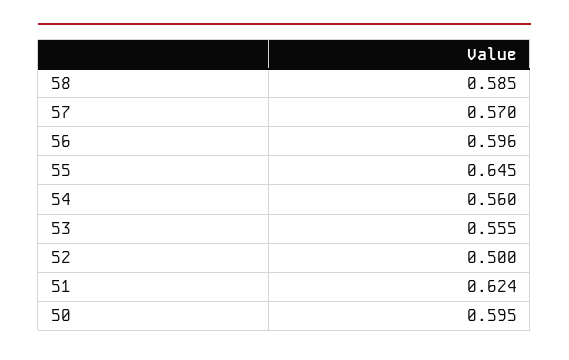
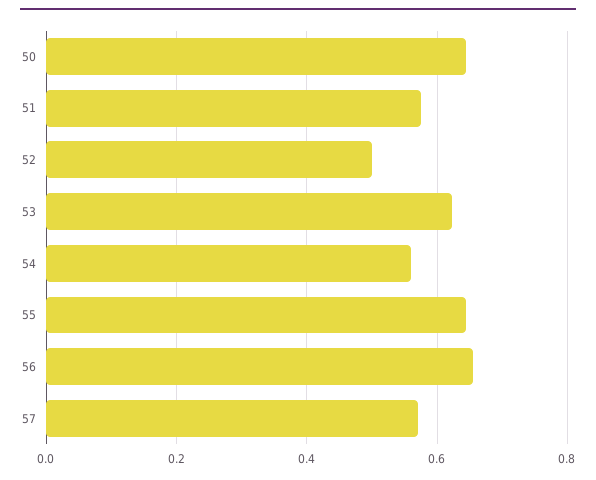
58: 0.585 -> none
56: 0.596 -> 0.66
53: 0.555 -> 0.62
51: 0.624 -> 0.58
50: 0.595 -> 0.64

